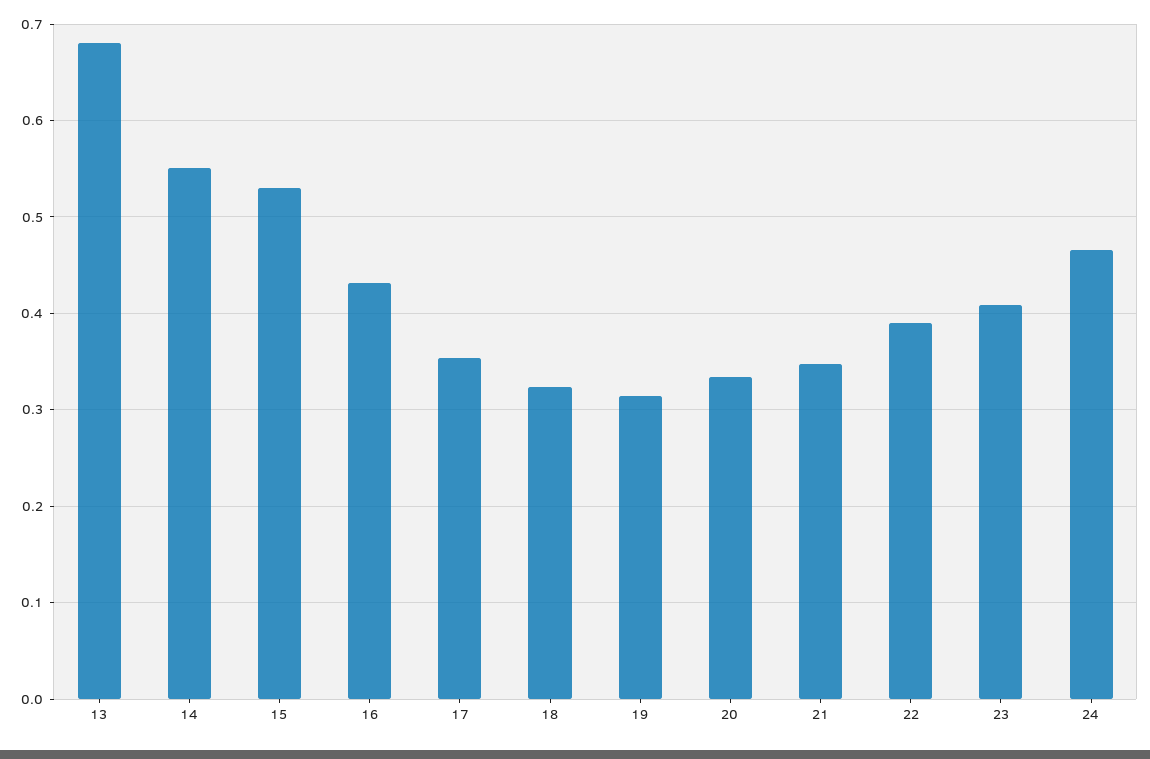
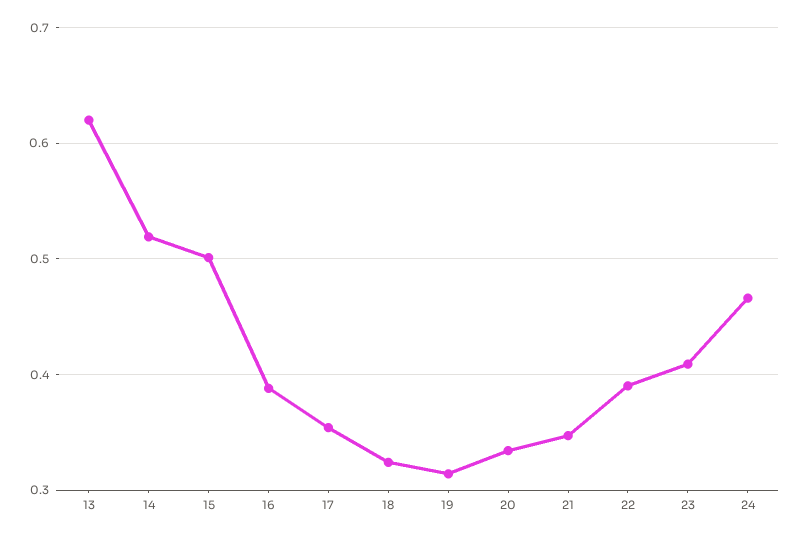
13: 0.68 -> 0.62
14: 0.55 -> 0.52
15: 0.53 -> 0.5
16: 0.43 -> 0.39

